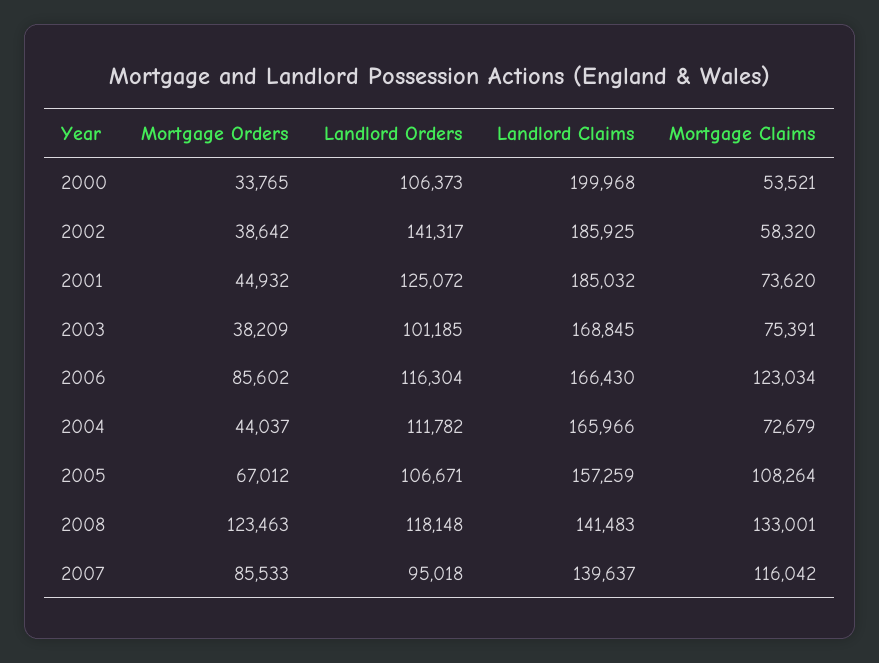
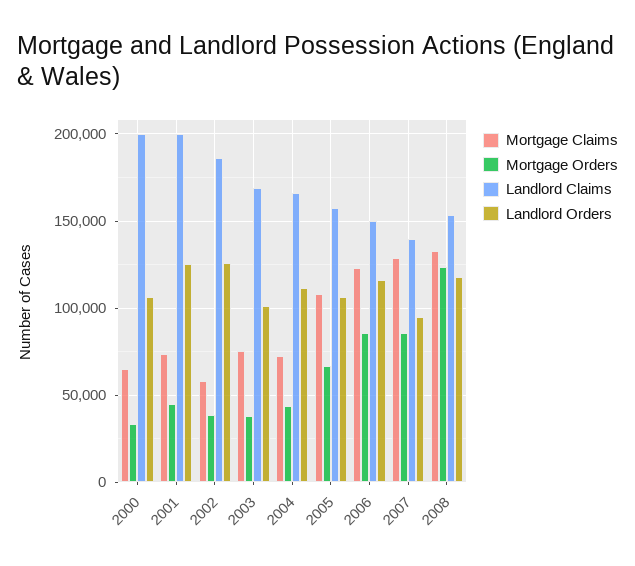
Mortgage Claims, 2000: 53521 -> 65000
Landlord Orders, 2002: 141317 -> 125000
Landlord Claims, 2001: 185032 -> 200000
Landlord Claims, 2006: 166430 -> 150000
Landlord Claims, 2008: 141483 -> 155000
Mortgage Claims, 2007: 116042 -> 130000

